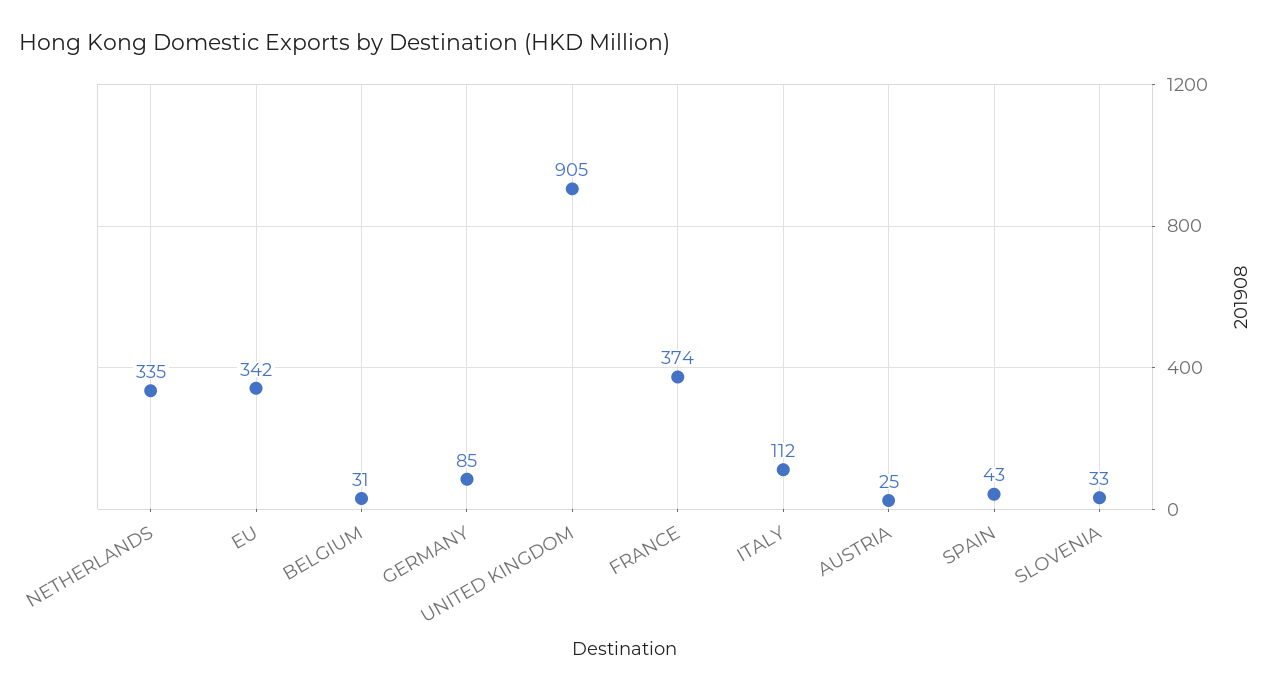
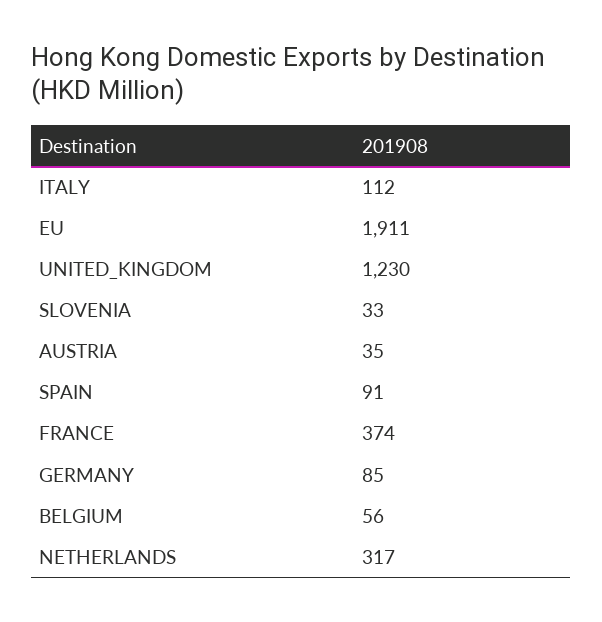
NETHERLANDS: 335 -> 317
EU: 342 -> 1911
BELGIUM: 31 -> 56
UNITED KINGDOM: 905 -> 1230
AUSTRIA: 25 -> 35
SPAIN: 43 -> 91

